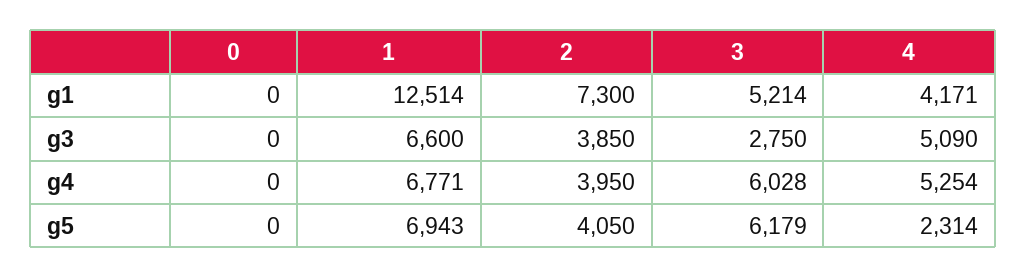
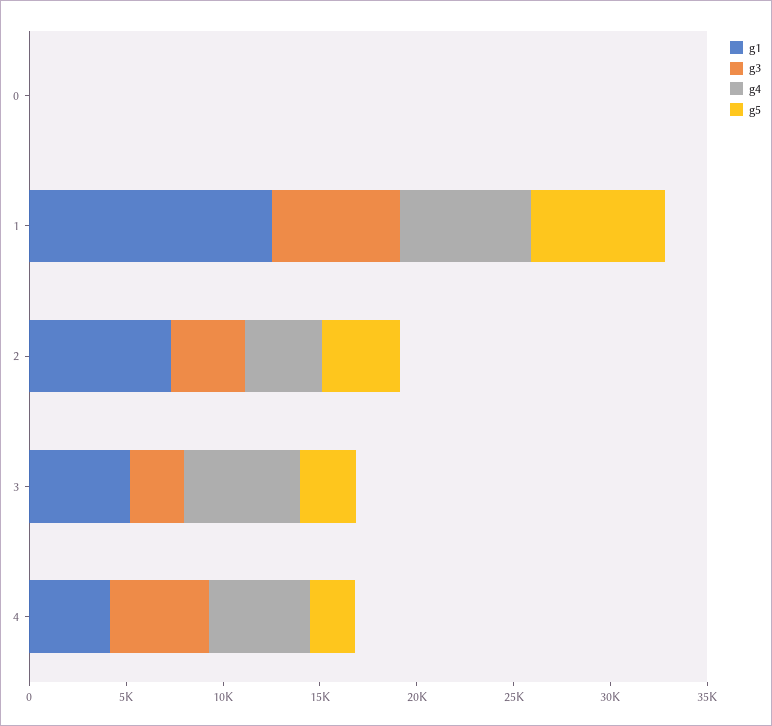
g5, 3: 6179 -> 3000

